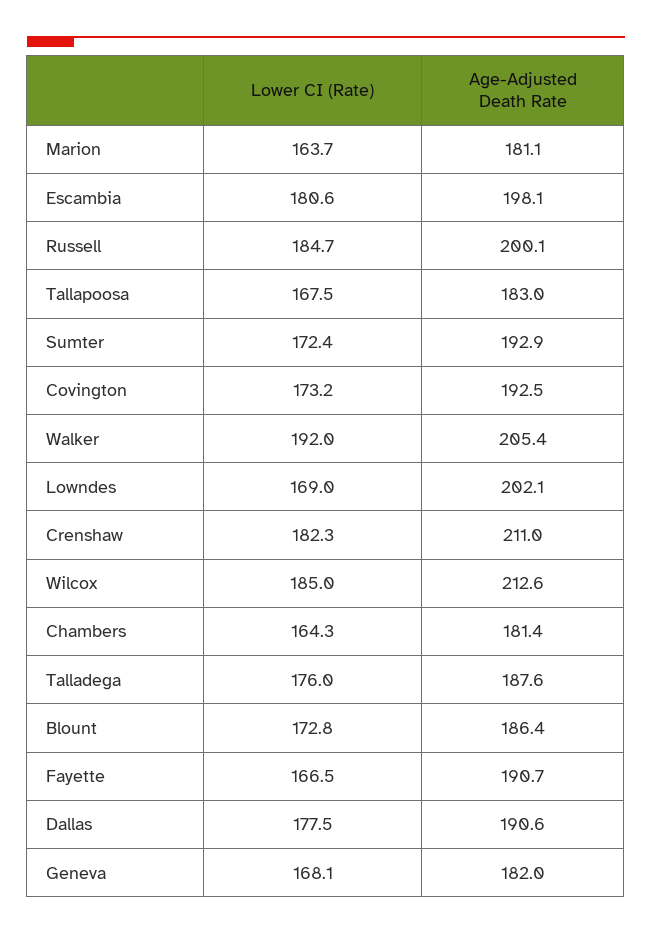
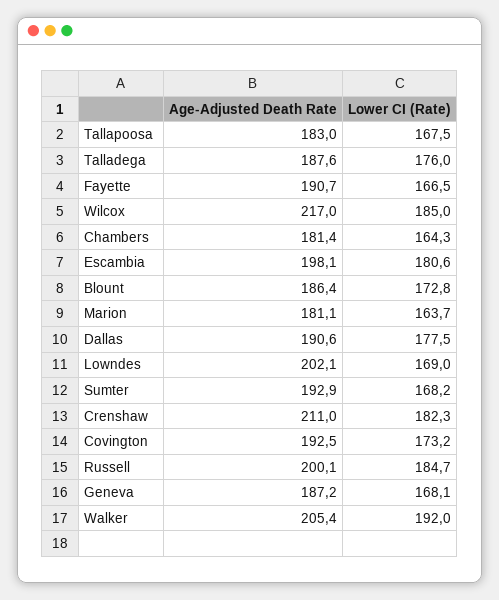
Lower CI (Rate), Sumter: 172.4 -> 168.2
Age-Adjusted Death Rate, Wilcox: 212.6 -> 217
Age-Adjusted Death Rate, Geneva: 182 -> 187.2

